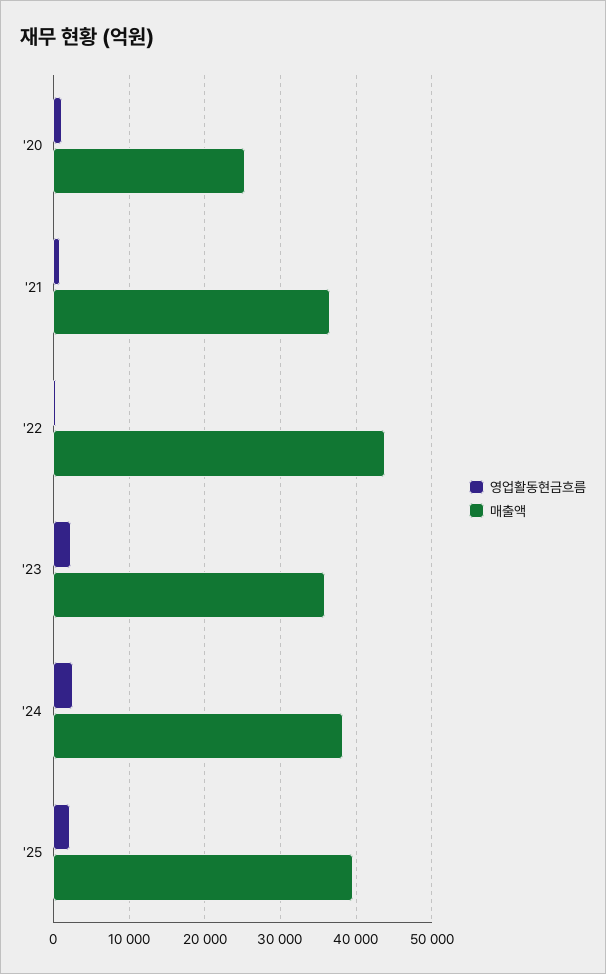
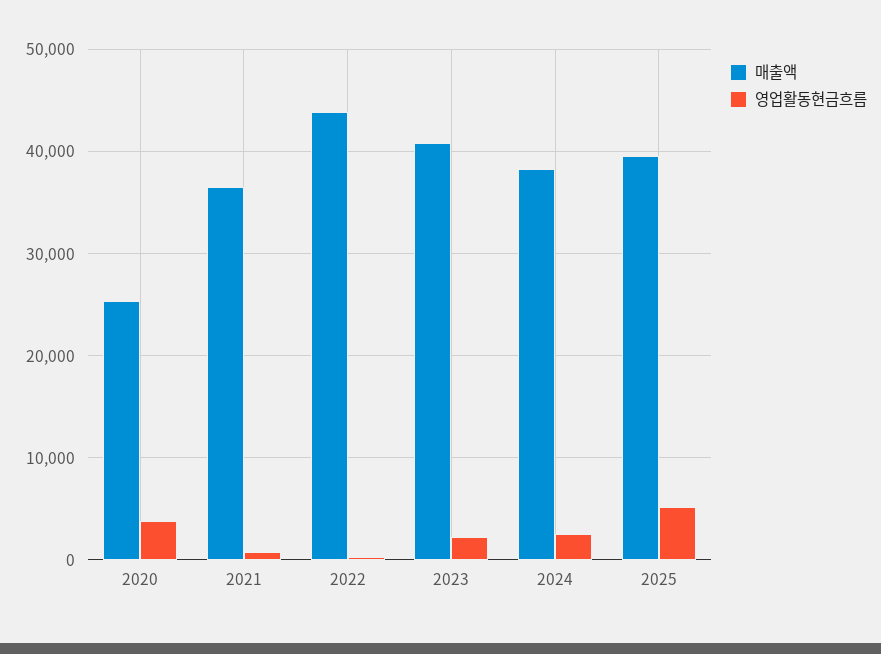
영업활동현금흐름, '20: 1000 -> 4000
매출액, '23: 36000 -> 41000
영업활동현금흐름, '25: 2000 -> 5000

